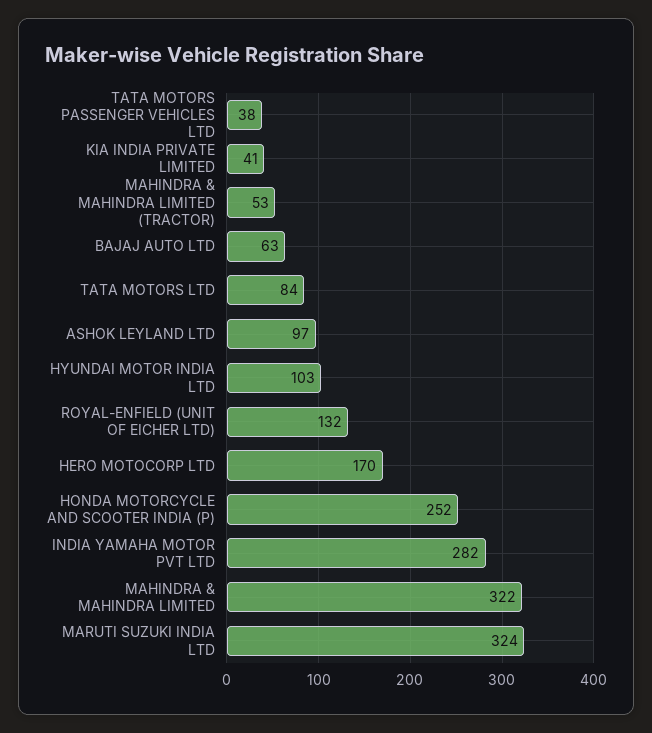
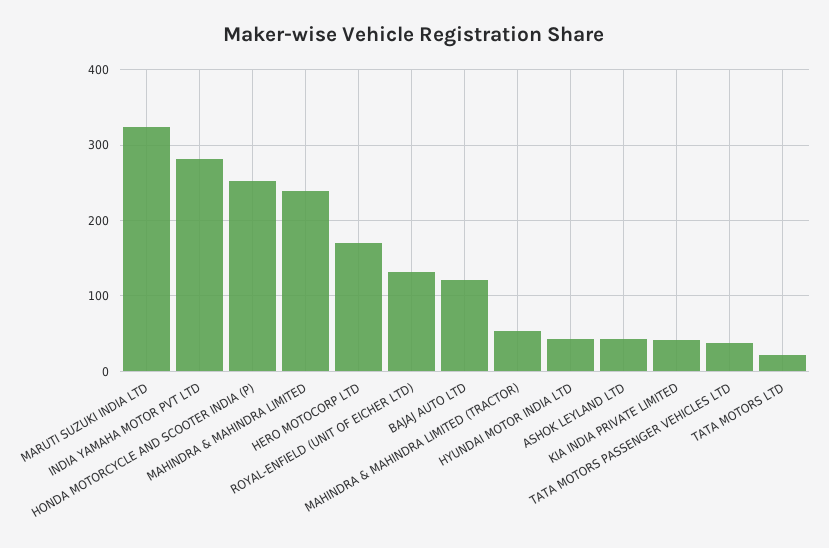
BAJAJ AUTO LTD: 63 -> 120
TATA MOTORS LTD: 84 -> 20
ASHOK LEYLAND LTD: 97 -> 40
HYUNDAI MOTOR INDIA LTD: 103 -> 40
MAHINDRA & MAHINDRA LIMITED: 322 -> 240

